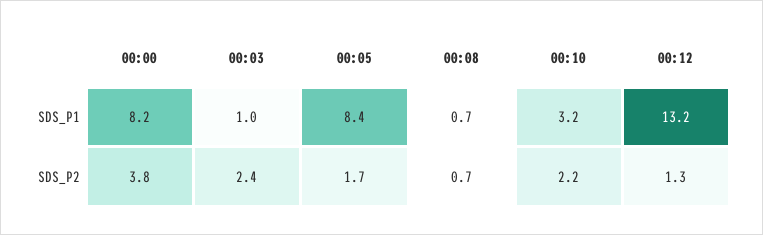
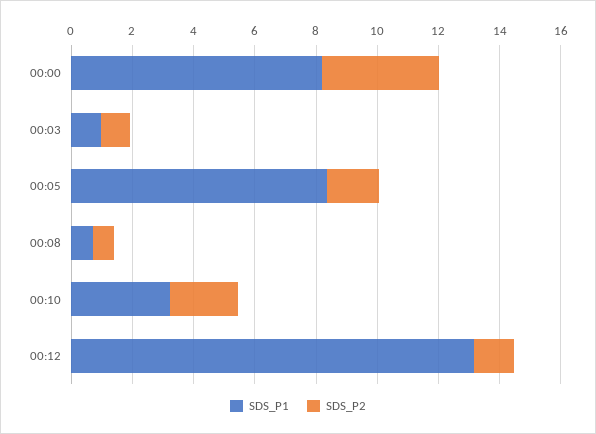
SDS_P2, 00:03: 2.4 -> 1

